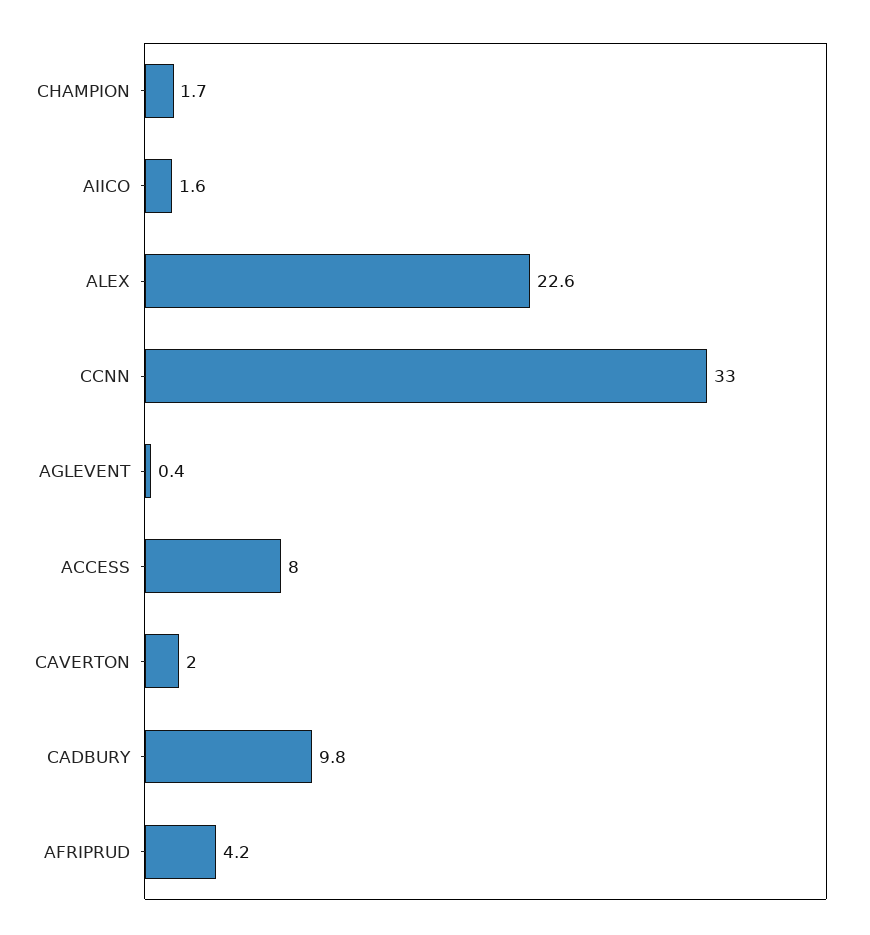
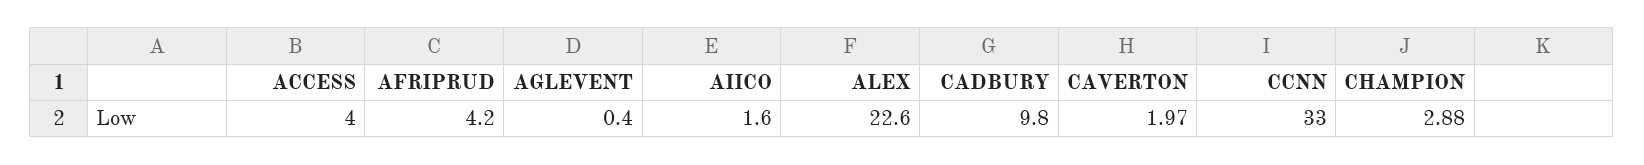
CHAMPION: 1.7 -> 2.88
ACCESS: 8 -> 4

